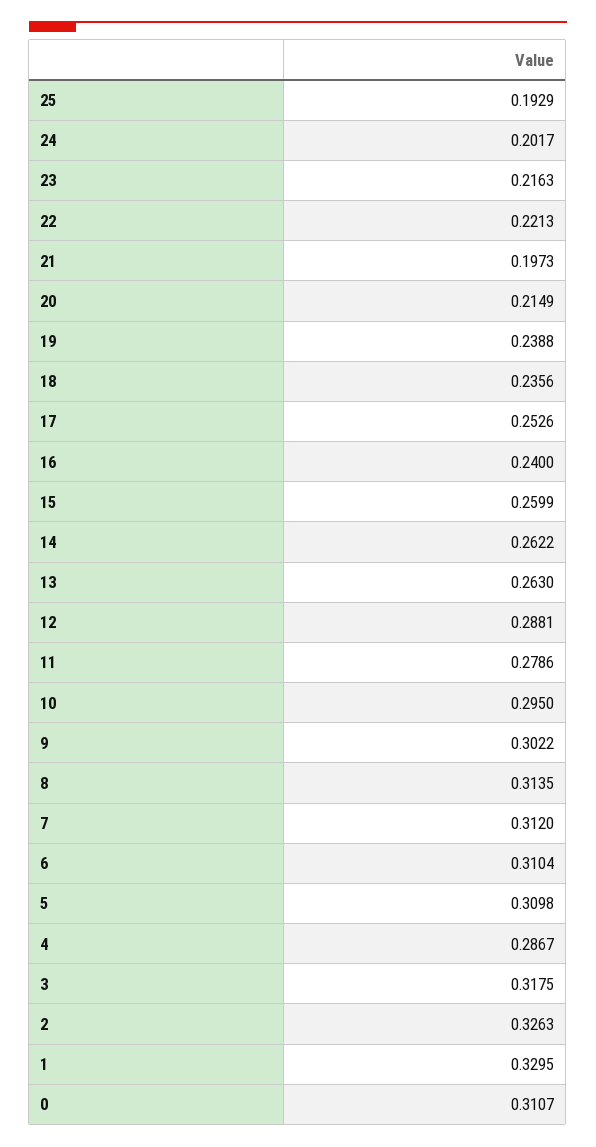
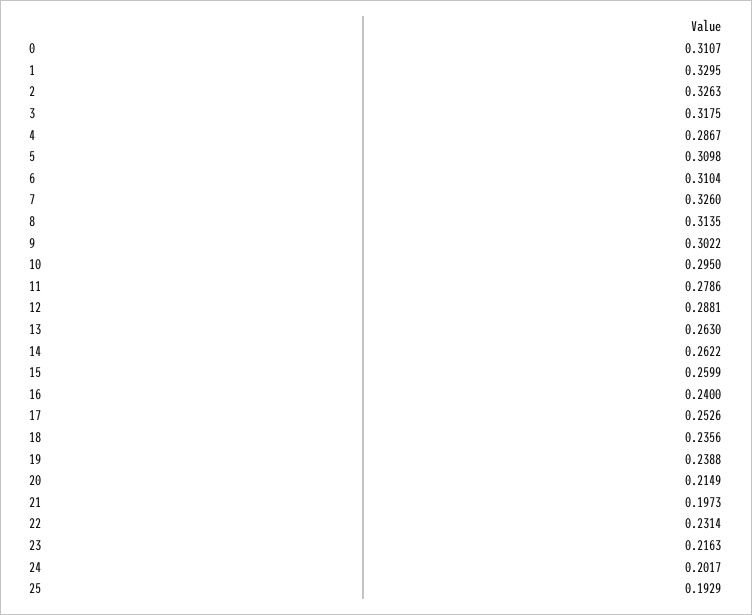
22: 0.2213 -> 0.2314
7: 0.312 -> 0.326

